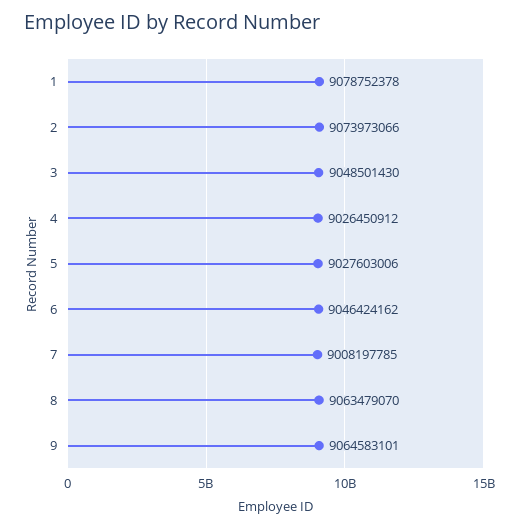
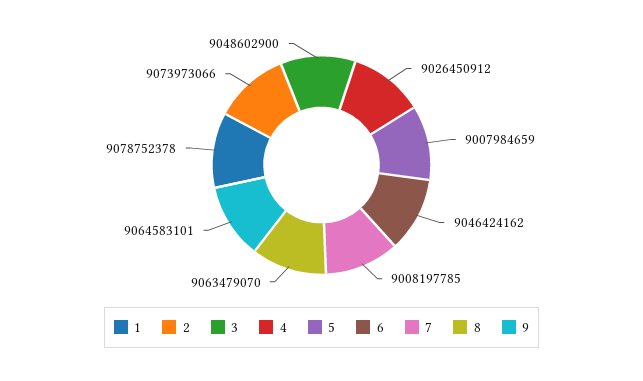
3: 9048501430 -> 9048602900
5: 9027603006 -> 9007984659

